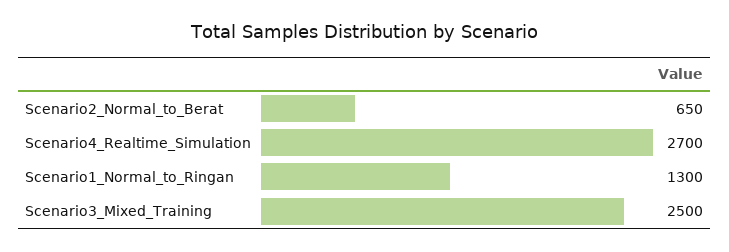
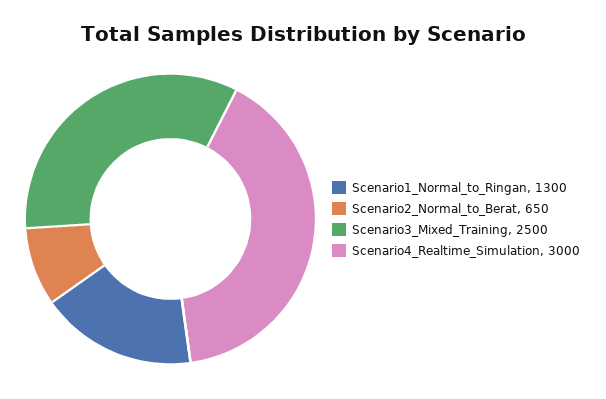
Scenario4_Realtime_Simulation: 2700 -> 3000

